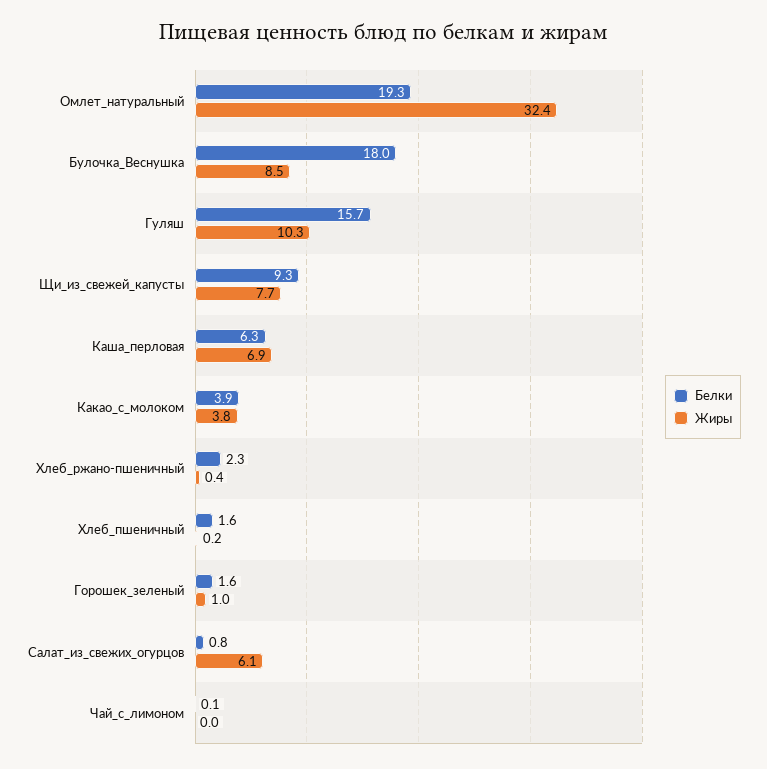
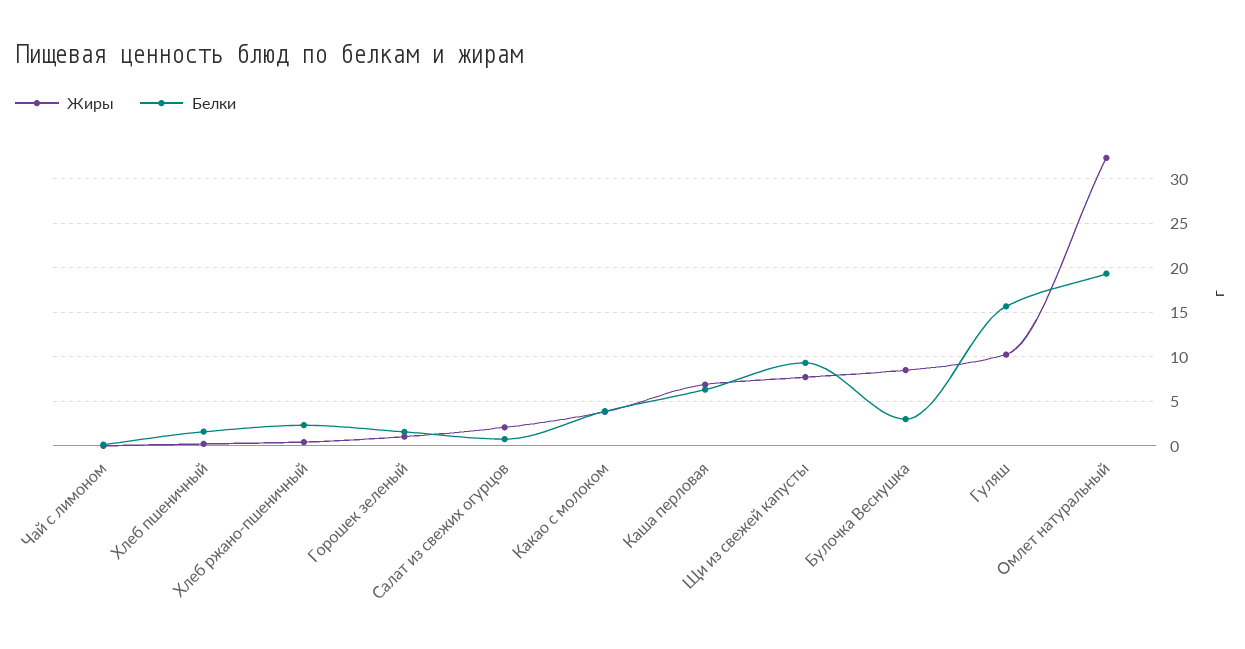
Белки, Булочка_Веснушка: 18 -> 3
Жиры, Салат_из_свежих_огурцов: 6.1 -> 2

